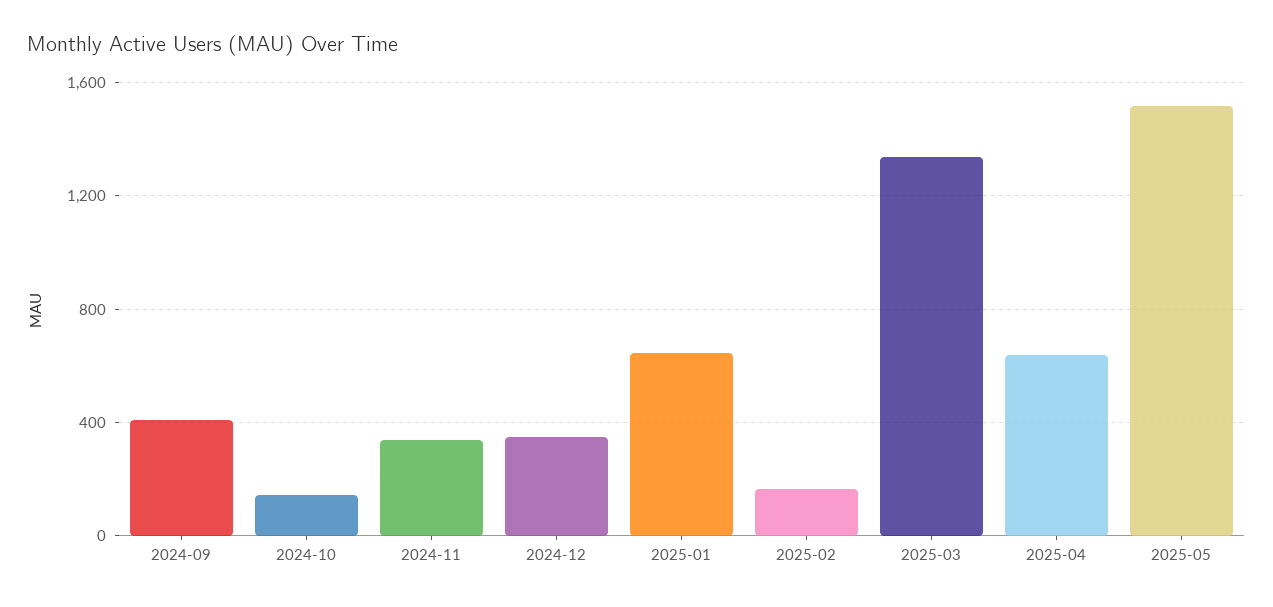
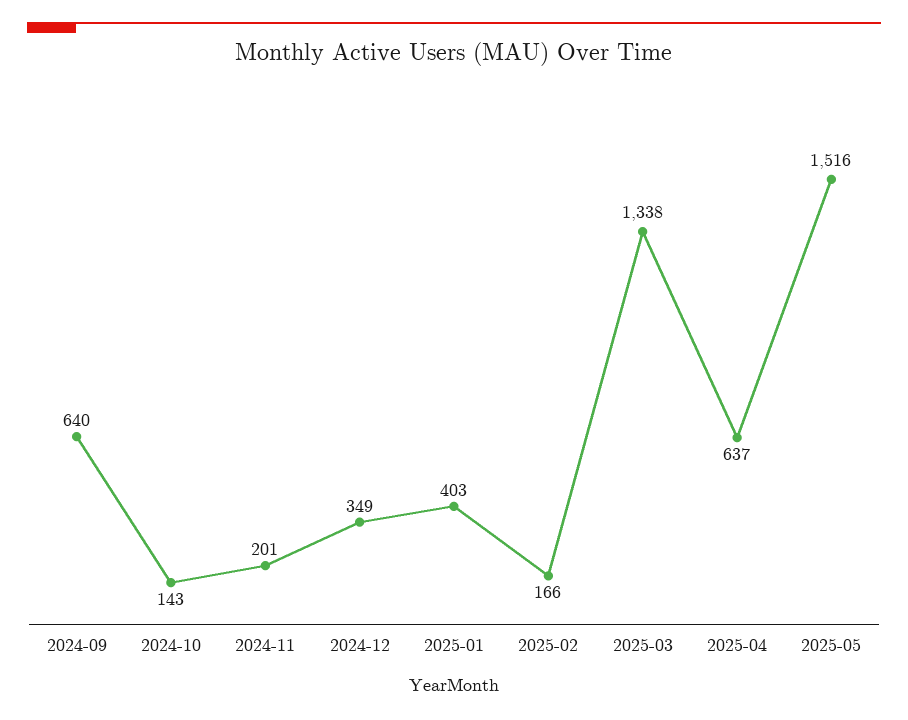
2024-09: 400 -> 640
2024-11: 350 -> 201
2025-01: 650 -> 403

